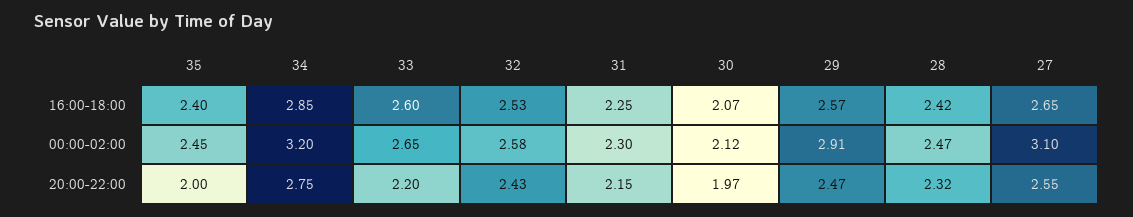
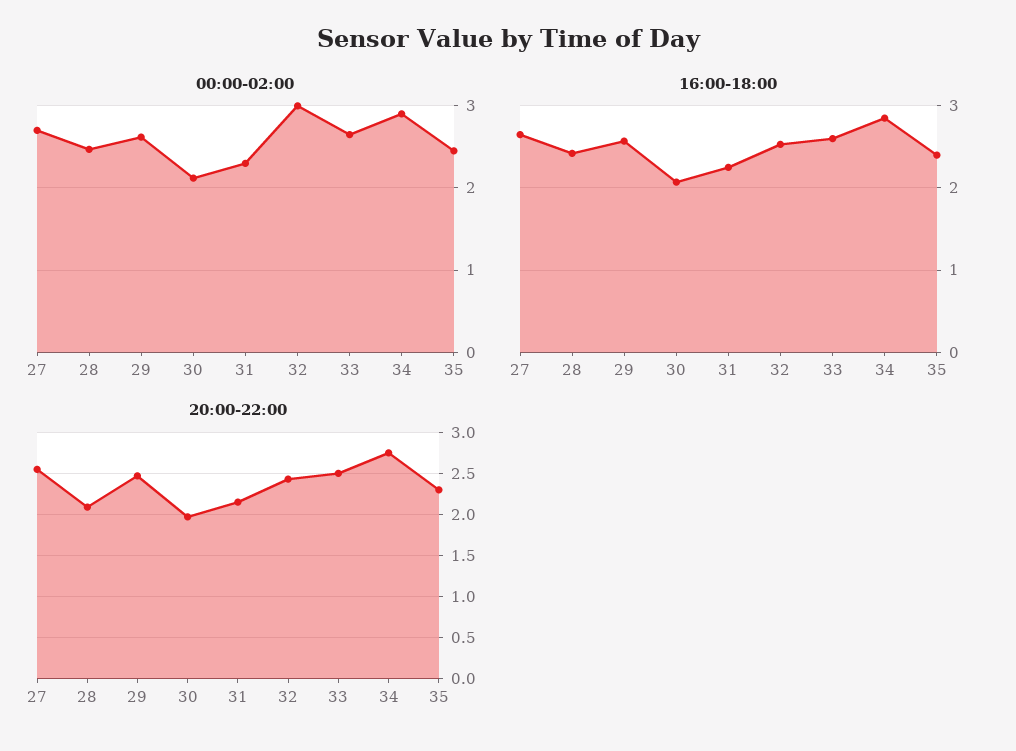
00:00-02:00, 34: 3.2 -> 2.9
00:00-02:00, 32: 2.58 -> 3
00:00-02:00, 29: 2.91 -> 2.6
00:00-02:00, 27: 3.1 -> 2.7
20:00-22:00, 35: 2 -> 2.3
20:00-22:00, 33: 2.2 -> 2.5
20:00-22:00, 28: 2.32 -> 2.1

